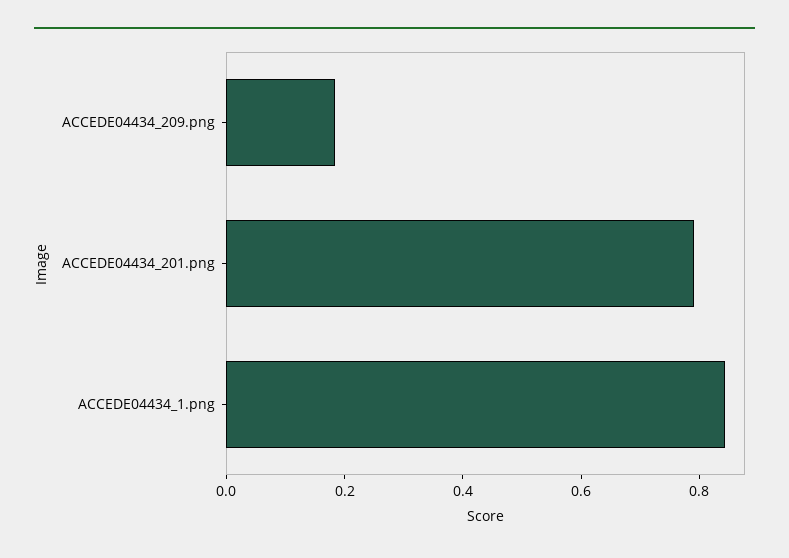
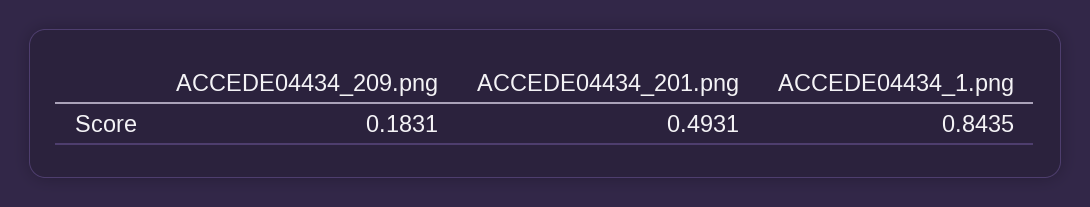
ACCEDE04434_201.png: 0.8 -> 0.4931

